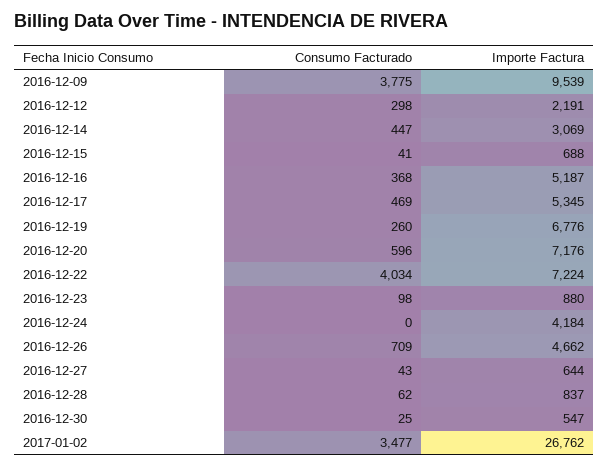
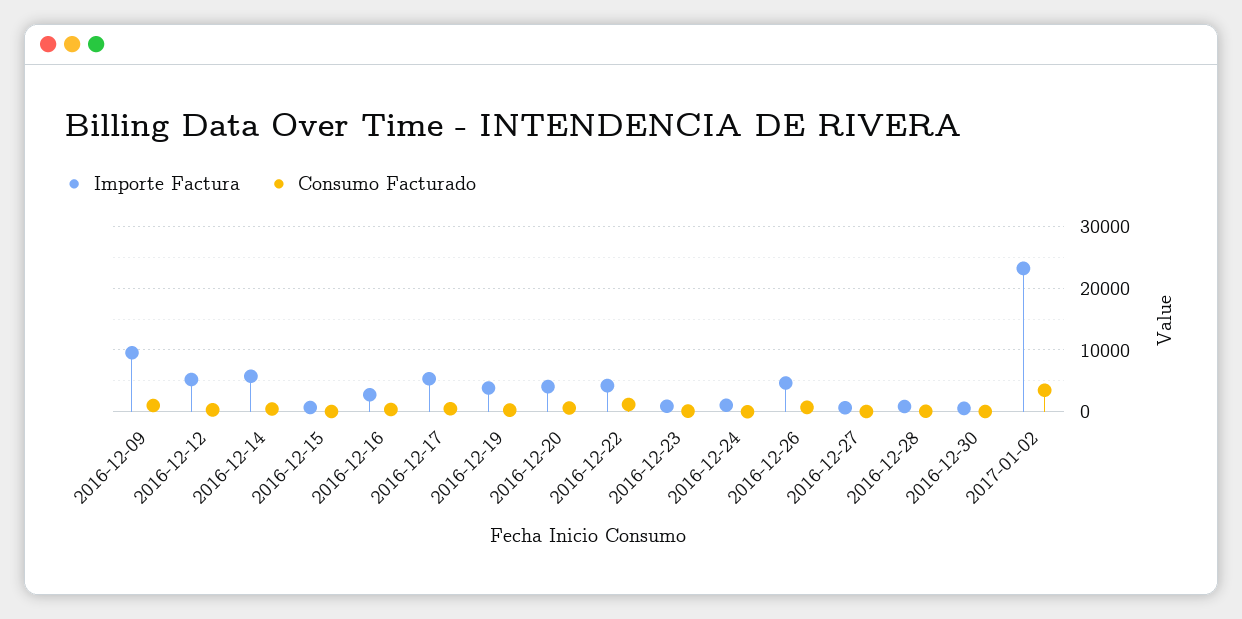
Consumo Facturado, 2016-12-09: 3775 -> 1000
Importe Factura, 2016-12-12: 2191 -> 5000
Importe Factura, 2016-12-14: 3069 -> 6000
Importe Factura, 2016-12-16: 5187 -> 3000
Importe Factura, 2016-12-19: 6776 -> 4000
Importe Factura, 2016-12-20: 7176 -> 4000
Consumo Facturado, 2016-12-22: 4034 -> 1000
Importe Factura, 2016-12-22: 7224 -> 4000
Importe Factura, 2016-12-24: 4184 -> 1000
Importe Factura, 2017-01-02: 26762 -> 23000

